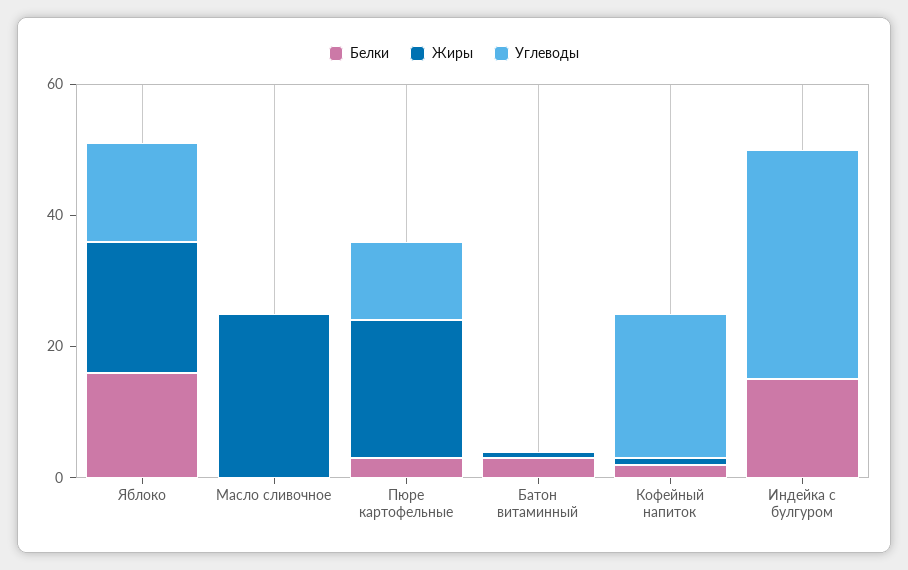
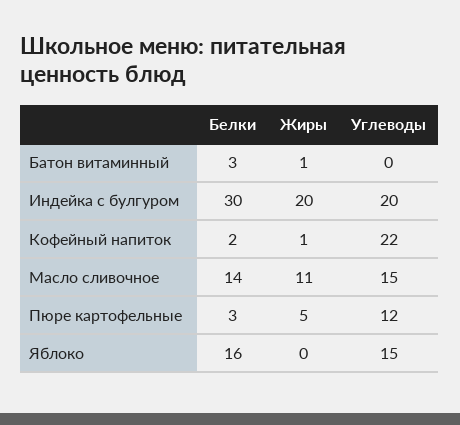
Жиры, Яблоко: 20 -> 0
Белки, Масло сливочное: 0 -> 14
Жиры, Масло сливочное: 25 -> 11
Углеводы, Масло сливочное: 0 -> 15
Жиры, Пюре картофельные: 20 -> 5
Белки, Индейка с булгуром: 15 -> 30
Жиры, Индейка с булгуром: 0 -> 20
Углеводы, Индейка с булгуром: 35 -> 20

